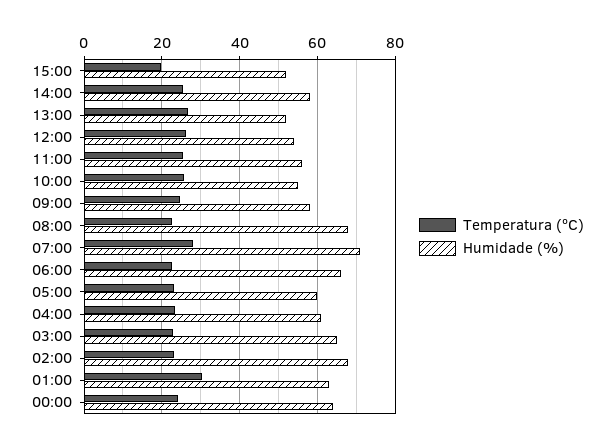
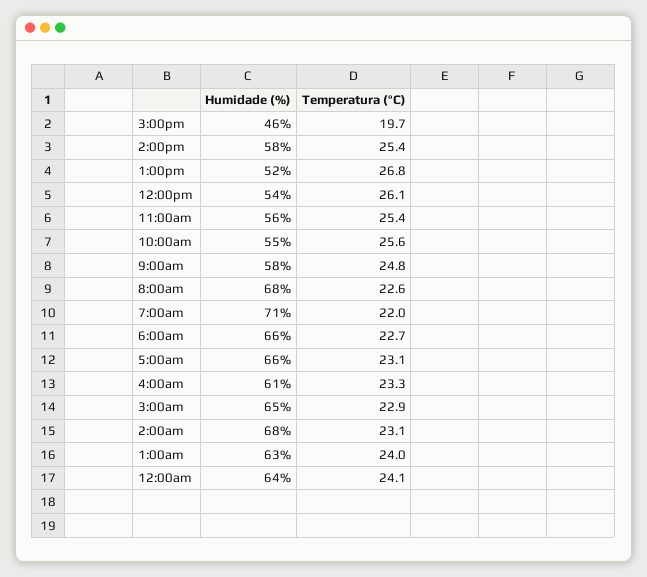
Humidade (%), 15:00: 52 -> 46
Temperatura (ºC), 07:00: 28 -> 22
Humidade (%), 05:00: 60 -> 66
Temperatura (ºC), 01:00: 30 -> 24

